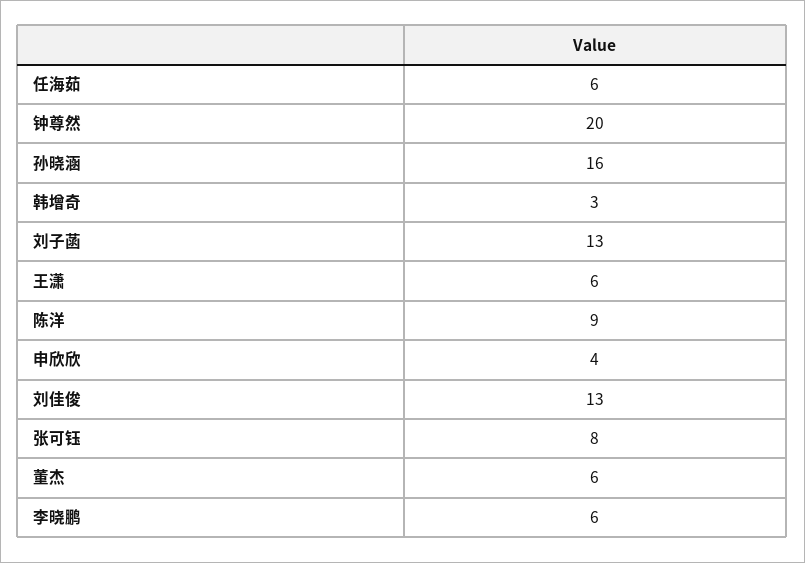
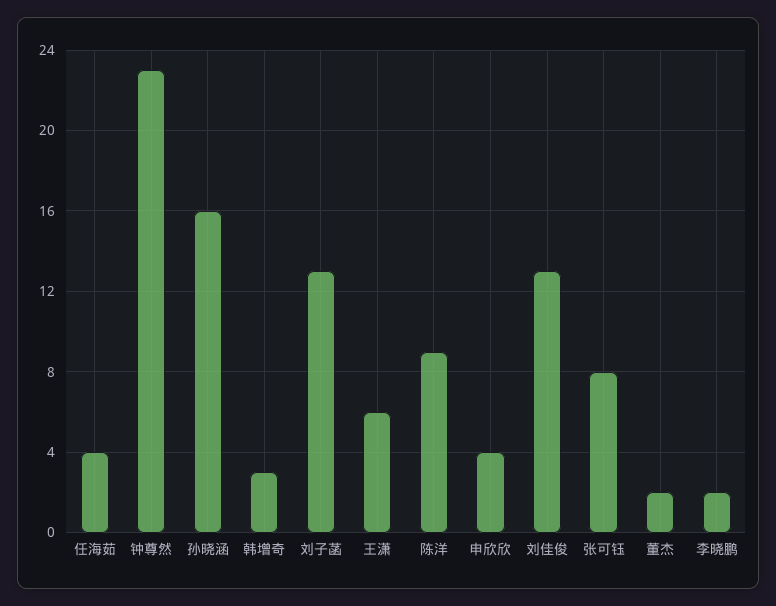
任海茹: 6 -> 4
钟尊然: 20 -> 23
董杰: 6 -> 2
李晓鹏: 6 -> 2

